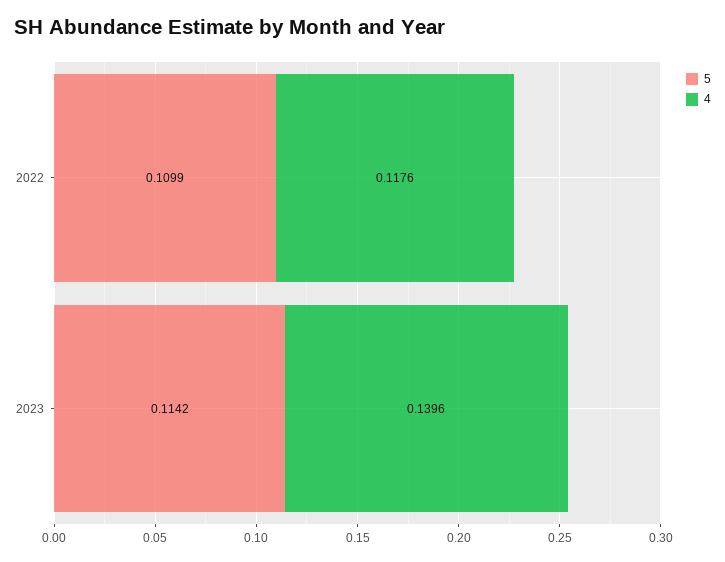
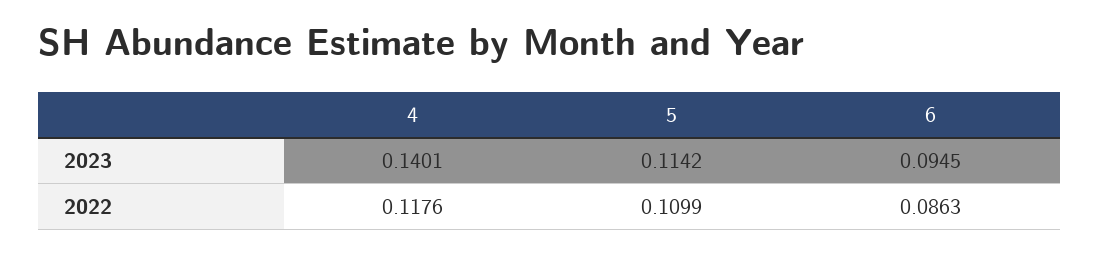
4, 2023: 0.1396 -> 0.1401
6, 2023: none -> 0.0945
6, 2022: none -> 0.0863

